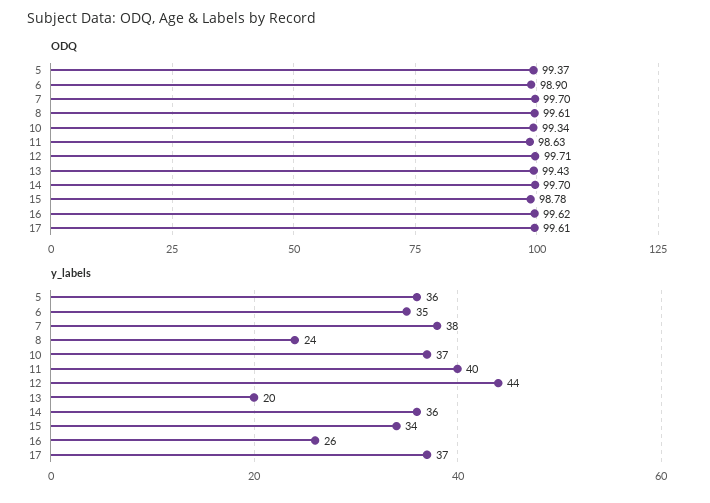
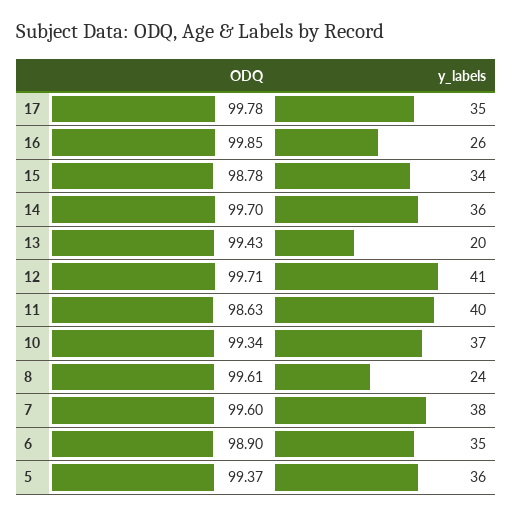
ODQ, 7: 99.7 -> 99.6
ODQ, 16: 99.62 -> 99.85
ODQ, 17: 99.61 -> 99.78
y_labels, 12: 44 -> 41
y_labels, 17: 37 -> 35

